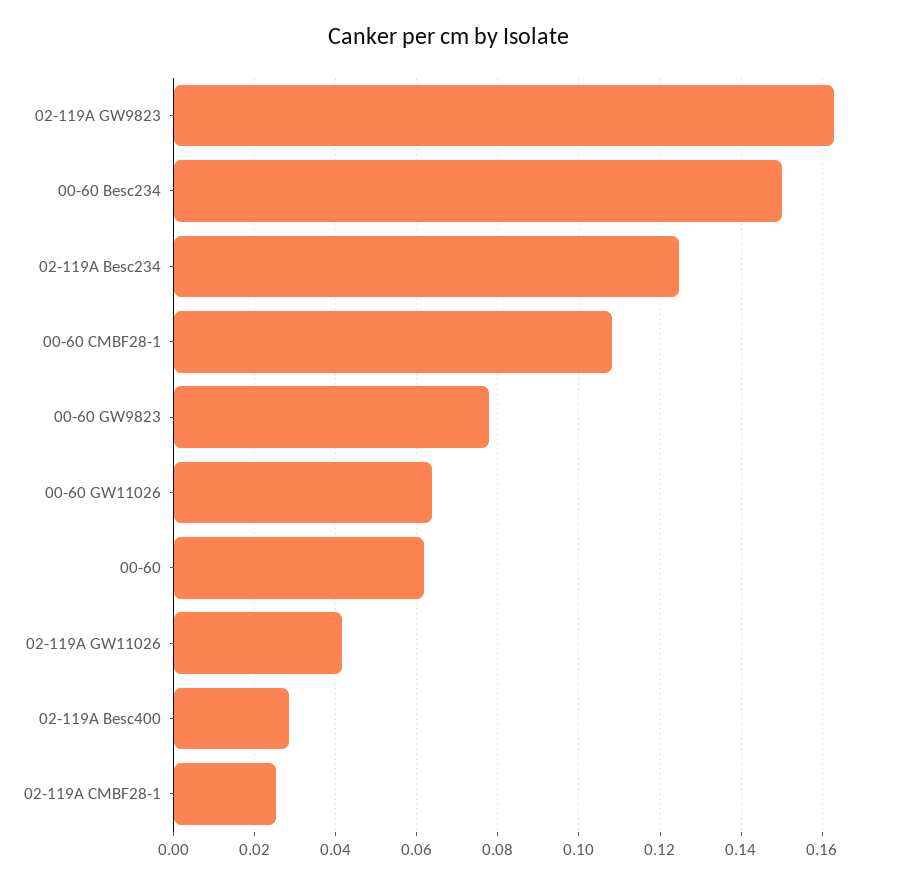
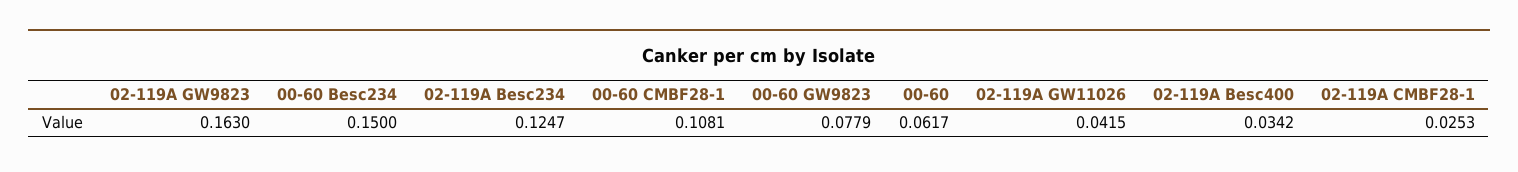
00-60 GW11026: 0.064 -> none
02-119A Besc400: 0.028 -> 0.0342

